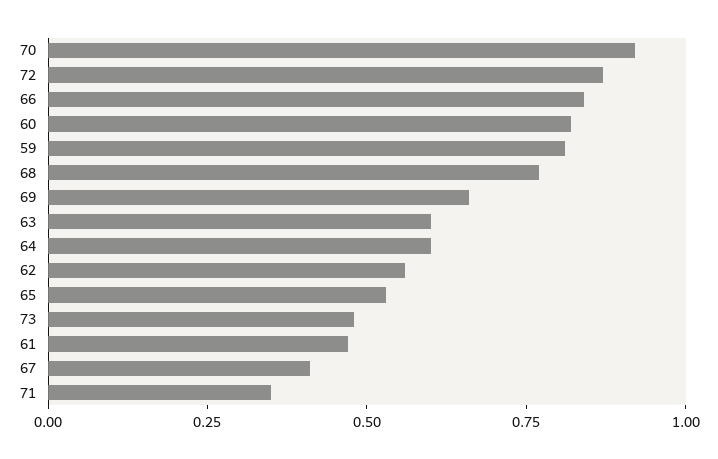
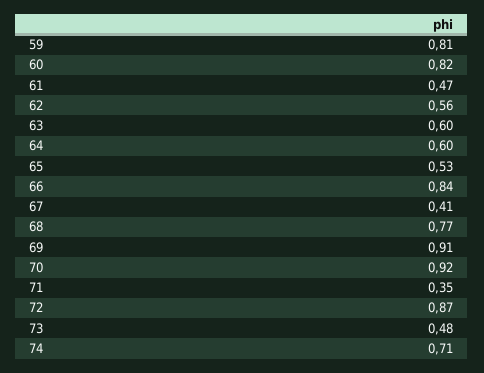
69: 0.65 -> 0.91
74: none -> 0.71

